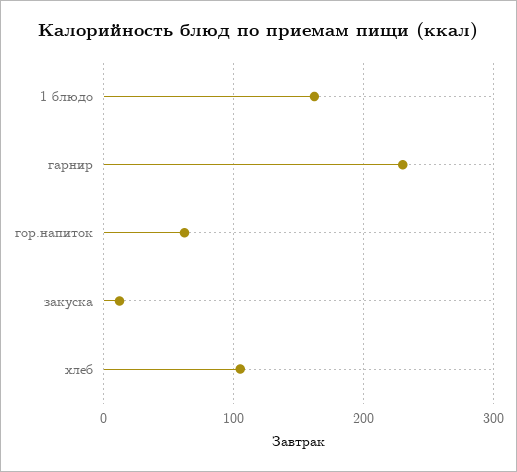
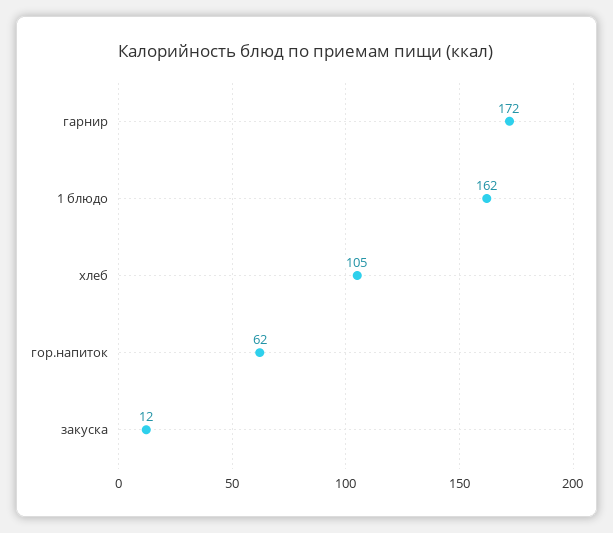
гарнир: 230 -> 172

